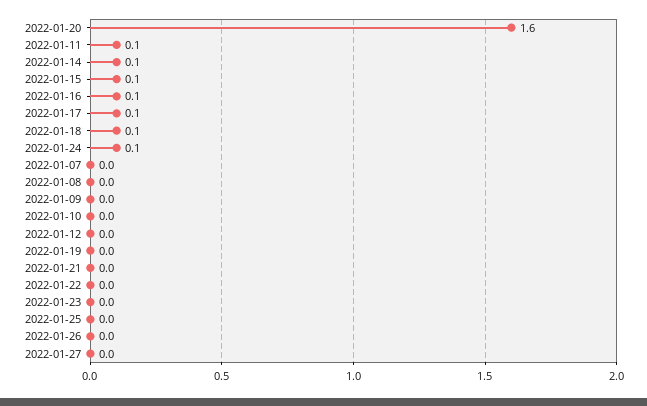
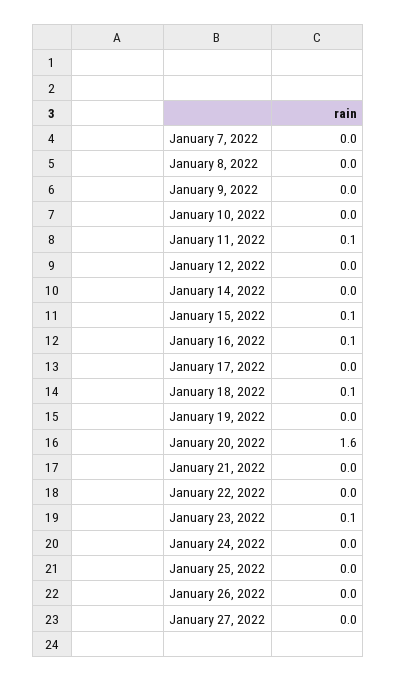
2022-01-14: 0.1 -> 0
2022-01-17: 0.1 -> 0
2022-01-24: 0.1 -> 0
2022-01-23: 0 -> 0.1

